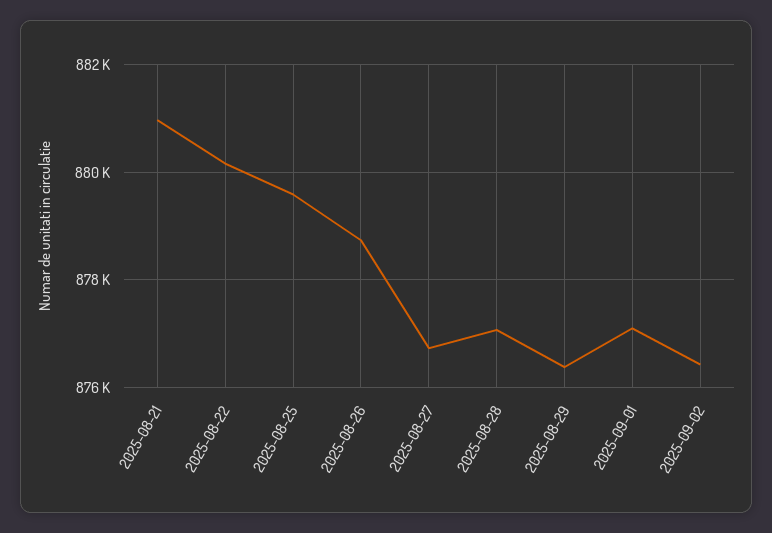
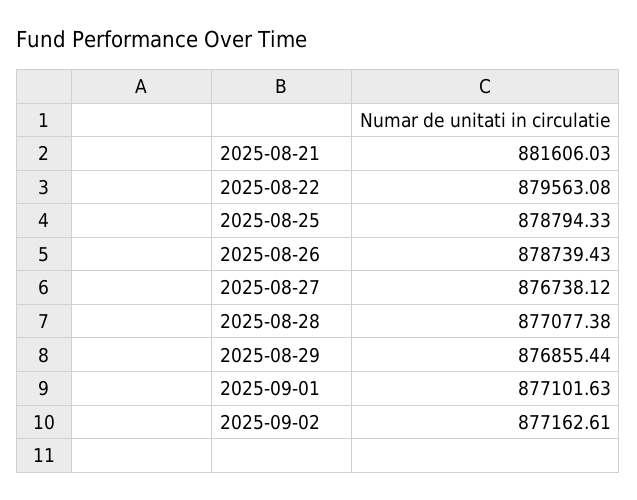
2025-08-21: 881000 -> 881606.03
2025-08-22: 880200 -> 879563.08
2025-08-25: 879600 -> 878794.33
2025-08-29: 876400 -> 876855.44
2025-09-02: 876400 -> 877162.61

